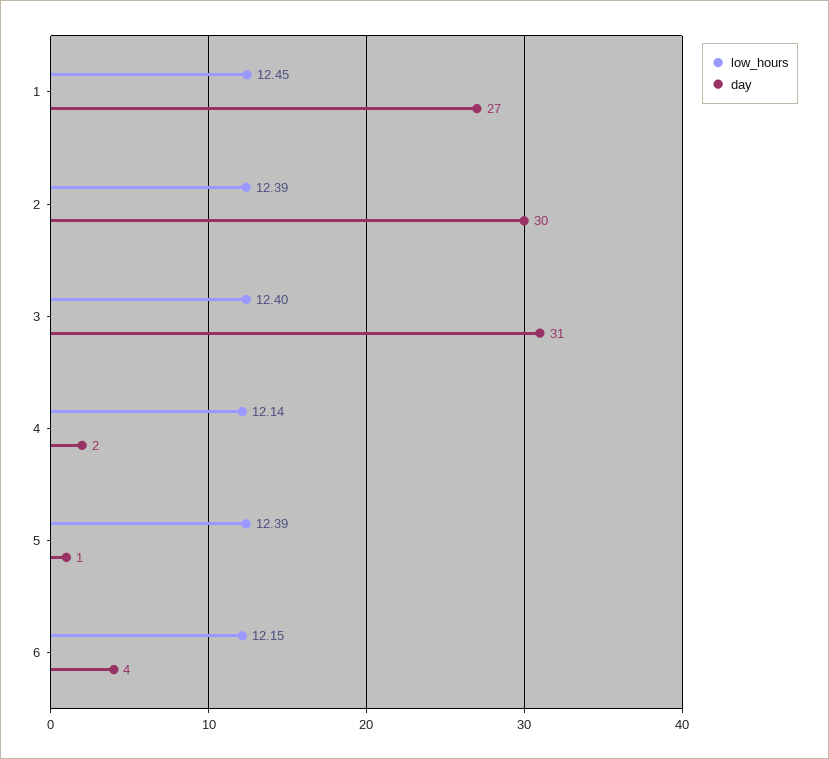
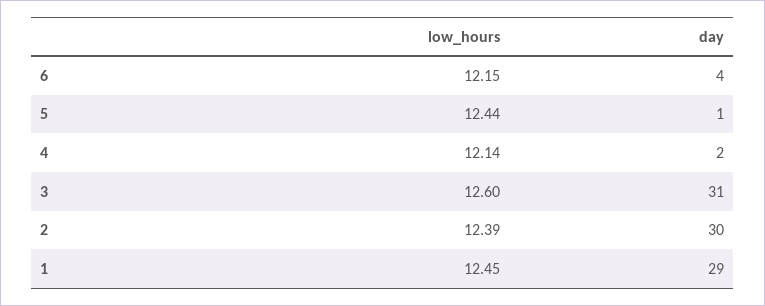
day, 1: 27 -> 29
low_hours, 3: 12.4 -> 12.6
low_hours, 5: 12.39 -> 12.44

